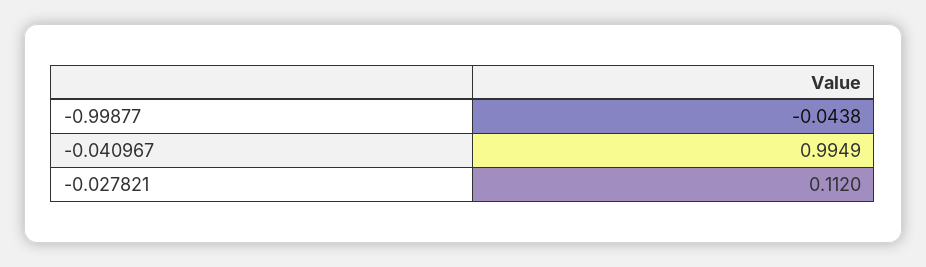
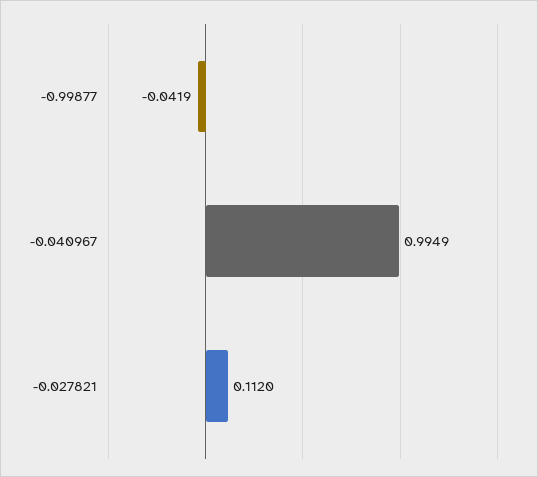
-0.99877: -0.0438 -> -0.0419

